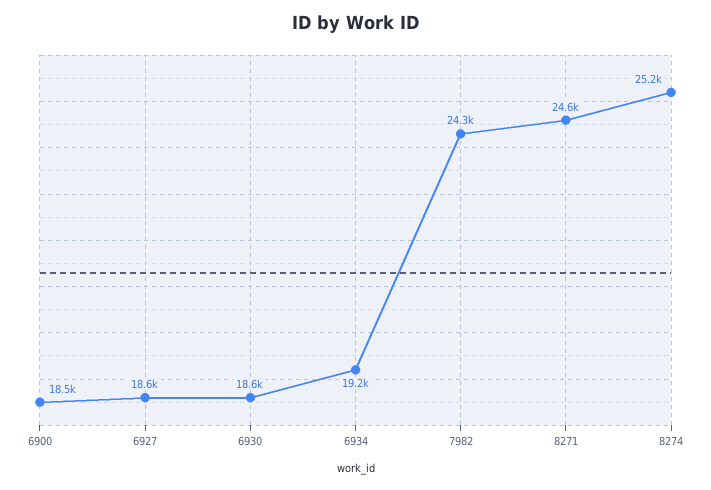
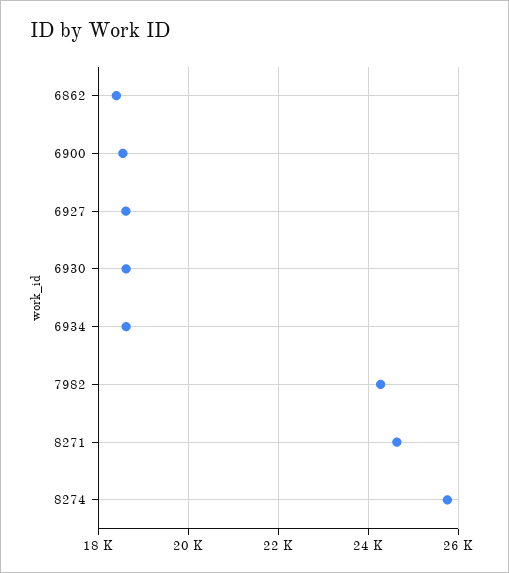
6934: 19200 -> 18600
8274: 25200 -> 25800
6862: none -> 18400

